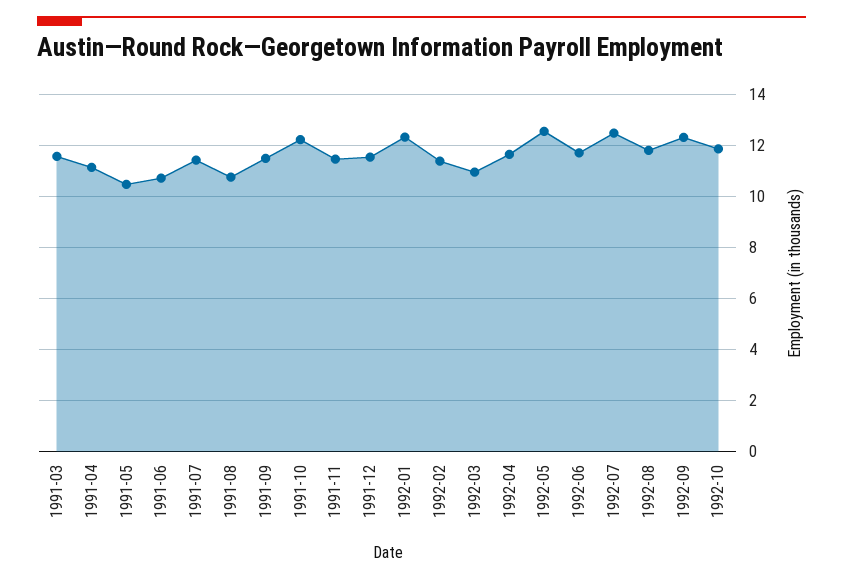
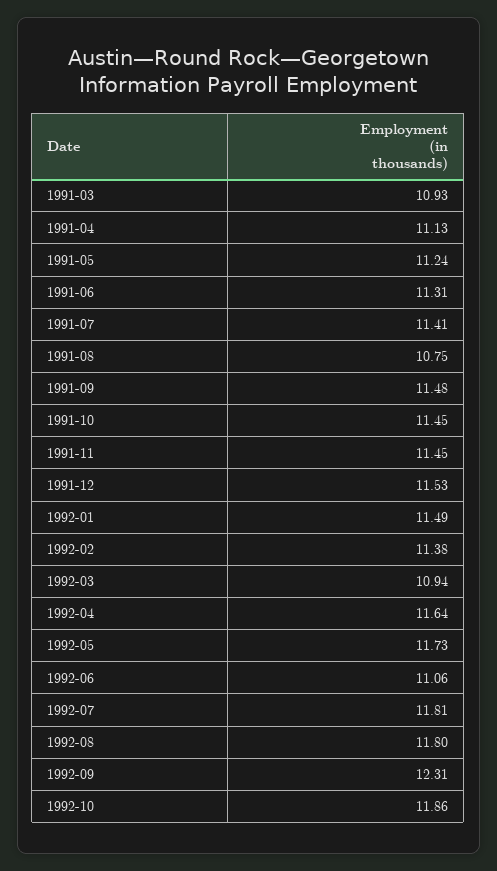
1991-03: 11.5 -> 10.93
1991-05: 10.5 -> 11.24
1991-06: 10.75 -> 11.31
1991-10: 12.25 -> 11.45
1992-01: 12.25 -> 11.49
1992-05: 12.5 -> 11.73
1992-06: 11.75 -> 11.06
1992-07: 12.5 -> 11.81

